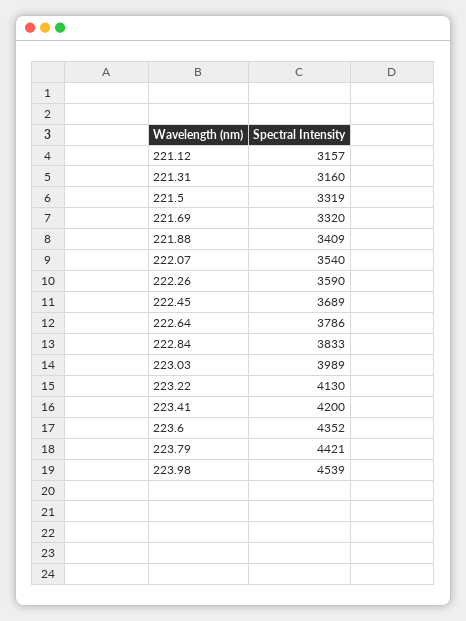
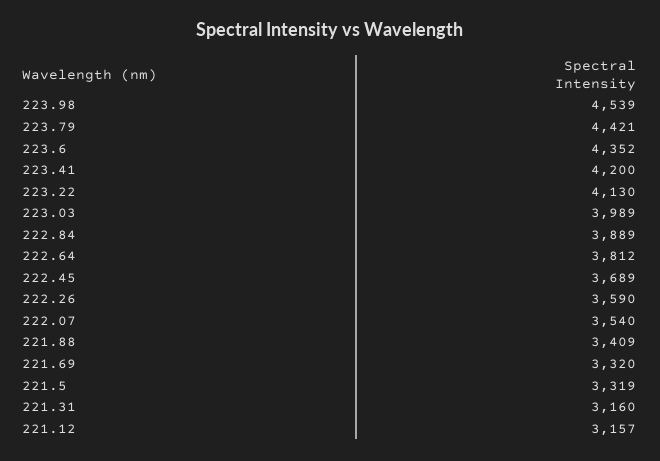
222.64: 3786 -> 3812
222.84: 3833 -> 3889

